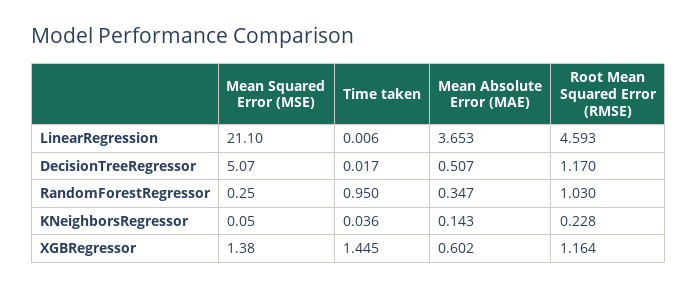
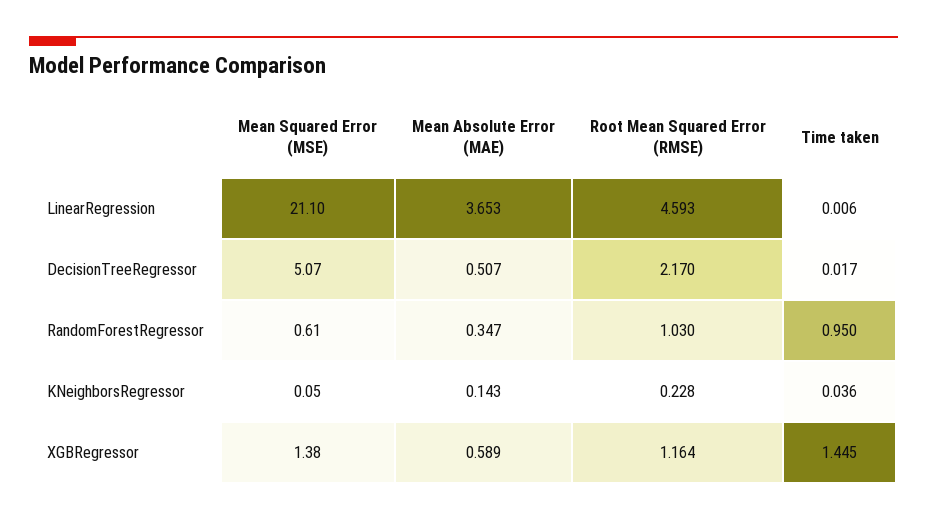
Root Mean Squared Error (RMSE), DecisionTreeRegressor: 1.17 -> 2.17
Mean Squared Error (MSE), RandomForestRegressor: 0.25 -> 0.61
Mean Absolute Error (MAE), XGBRegressor: 0.602 -> 0.589

